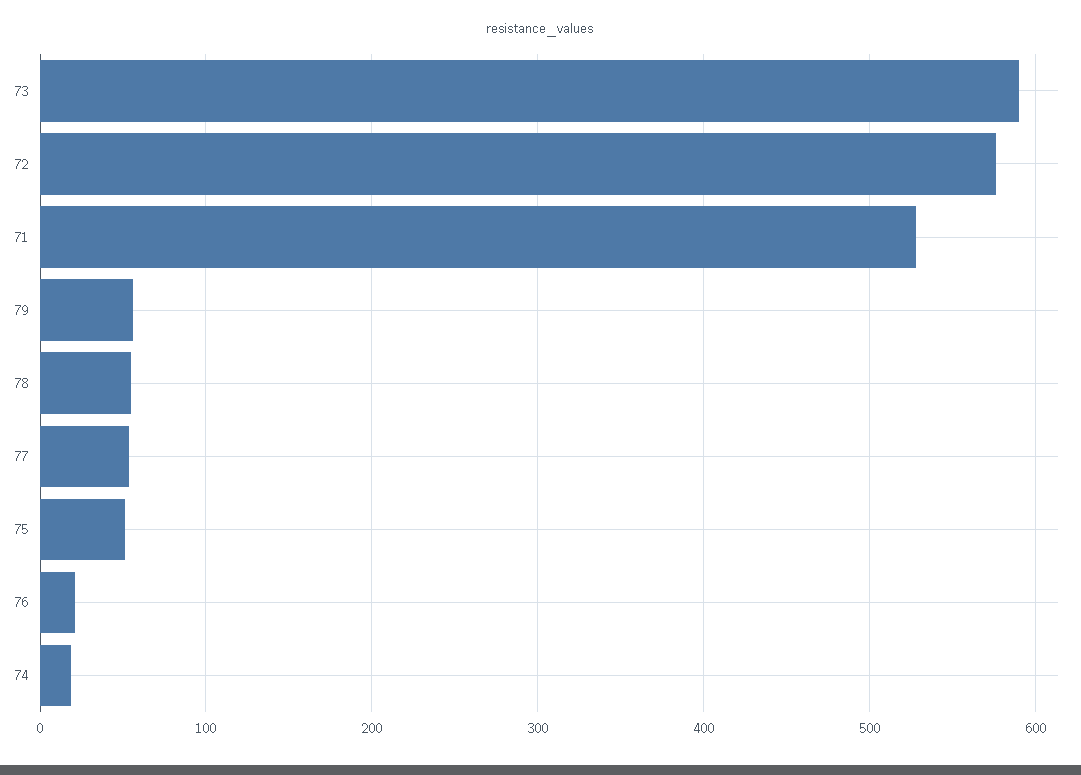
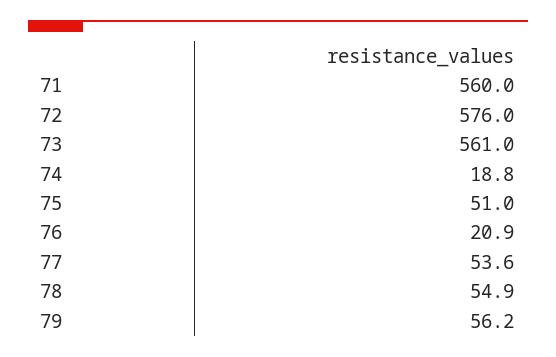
73: 590 -> 561
71: 530 -> 560

